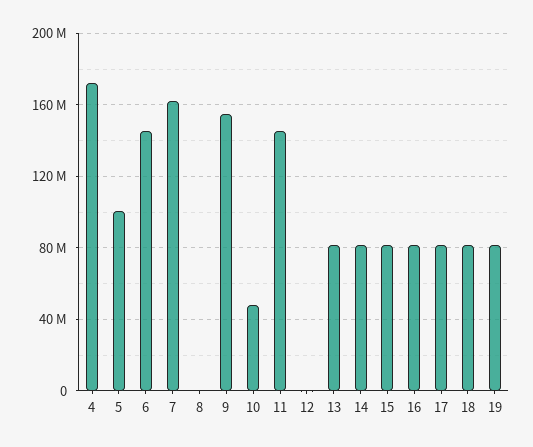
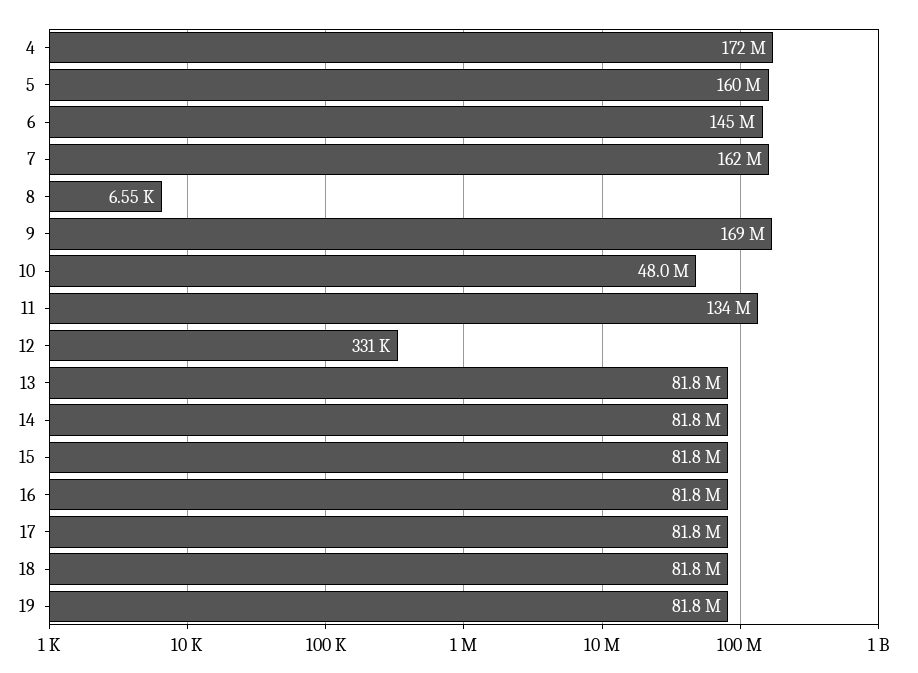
5: 100000000 -> 160000000
9: 155000000 -> 169000000
11: 145000000 -> 134000000

